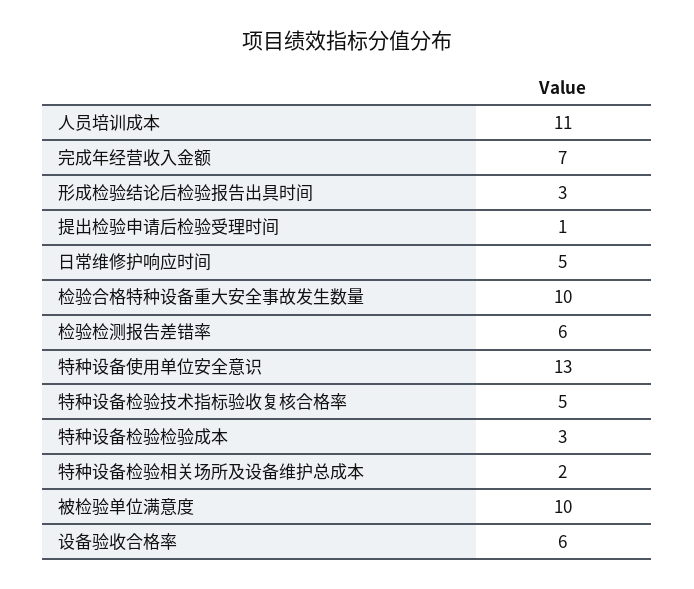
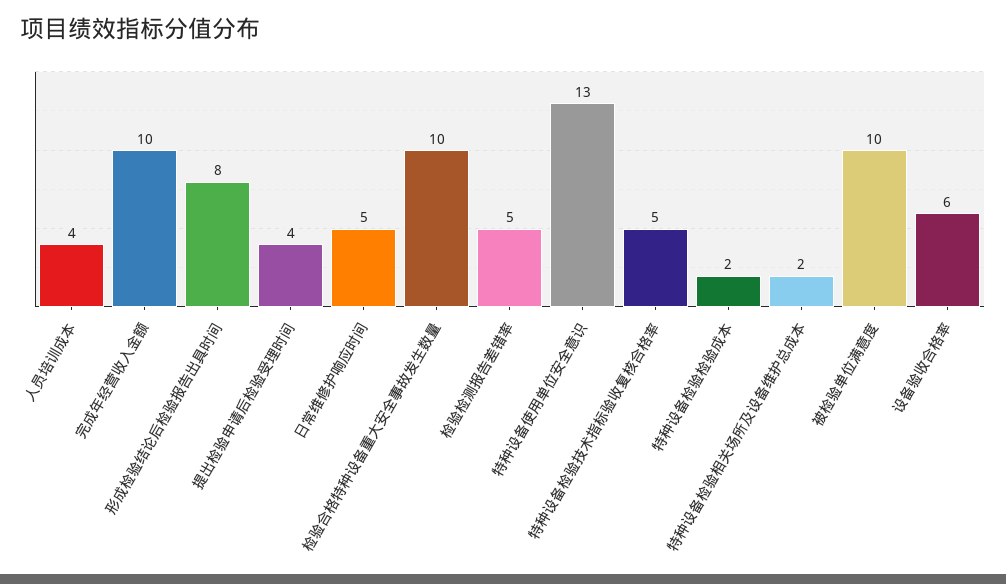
人员培训成本: 11 -> 4
完成年经营收入金额: 7 -> 10
形成检验结论后检验报告出具时间: 3 -> 8
提出检验申请后检验受理时间: 1 -> 4
检验检测报告差错率: 6 -> 5
特种设备检验检验成本: 3 -> 2

